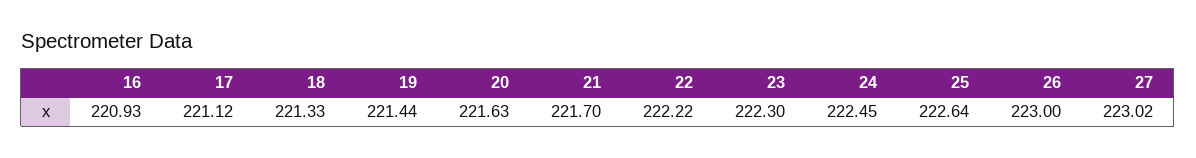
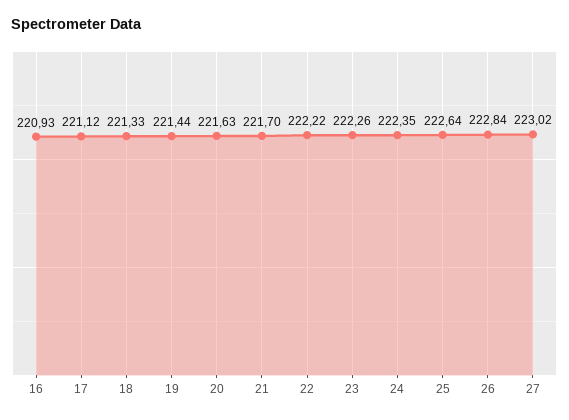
23: 222.3 -> 222.26
24: 222.45 -> 222.35
26: 223 -> 222.84

